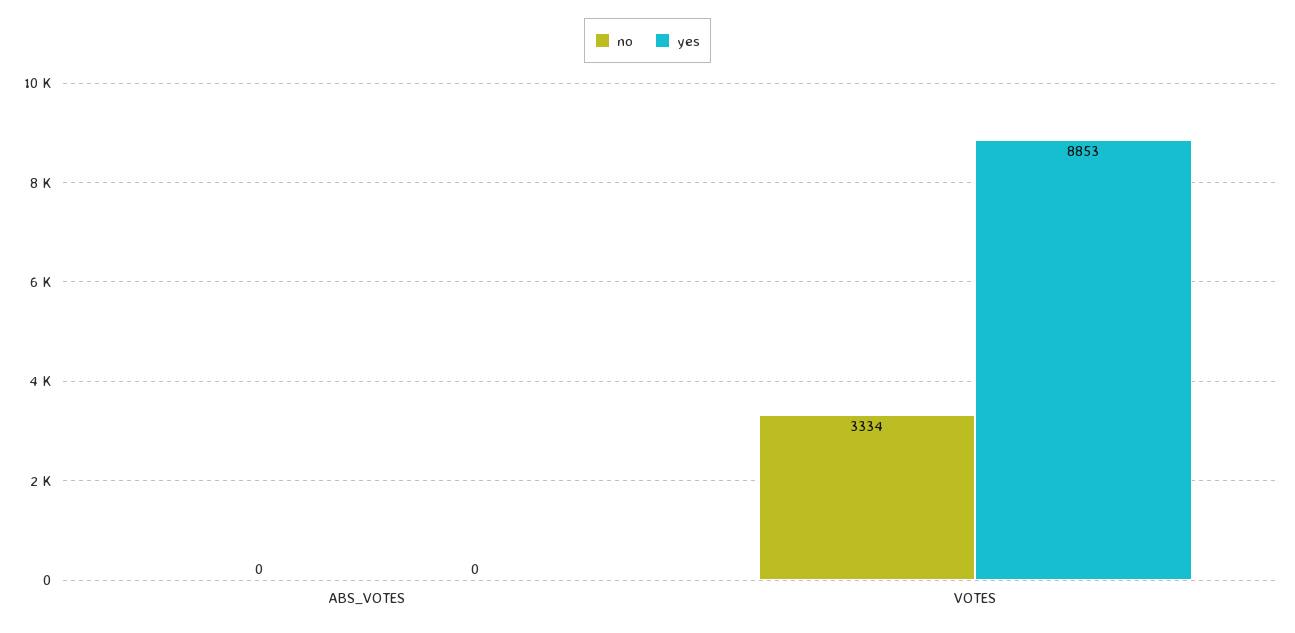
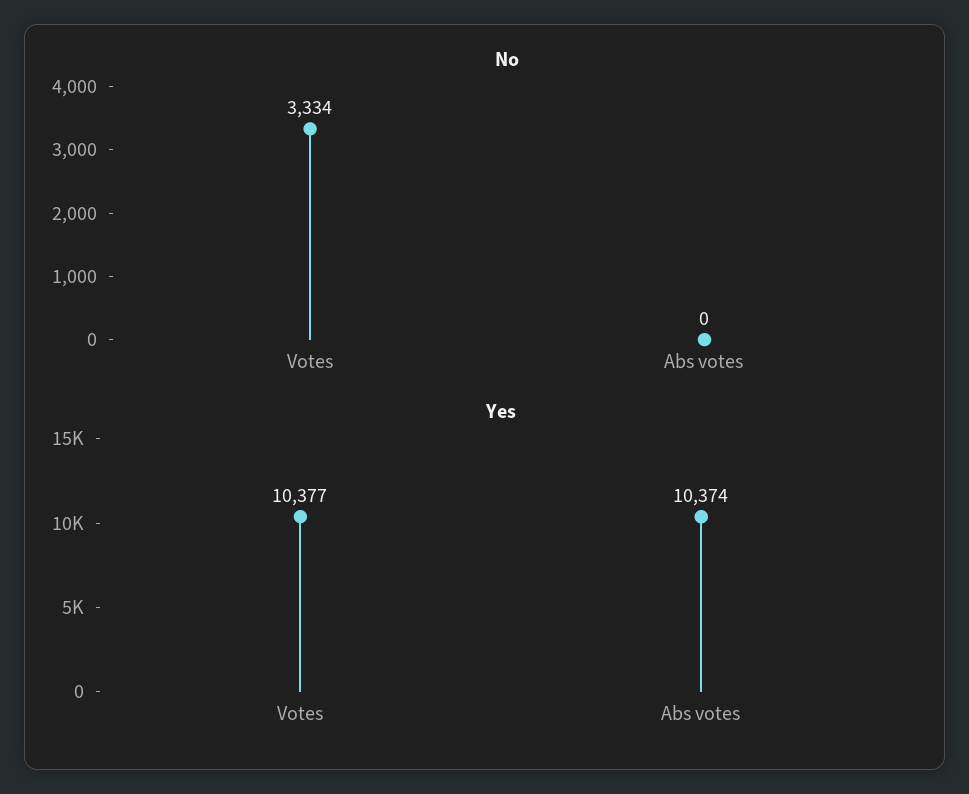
yes, ABS_VOTES: 0 -> 10374
yes, VOTES: 8853 -> 10377

